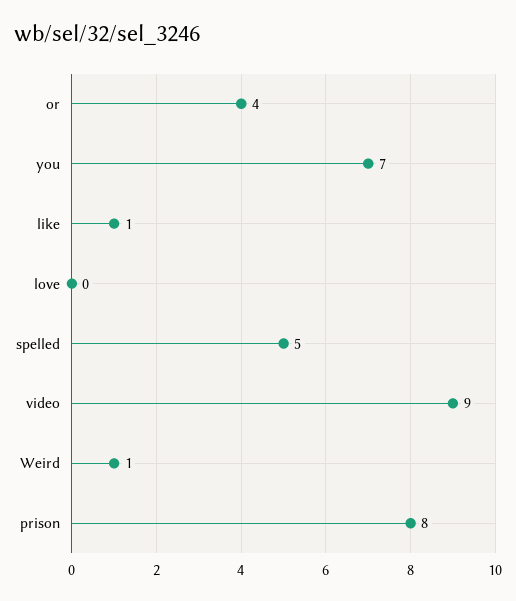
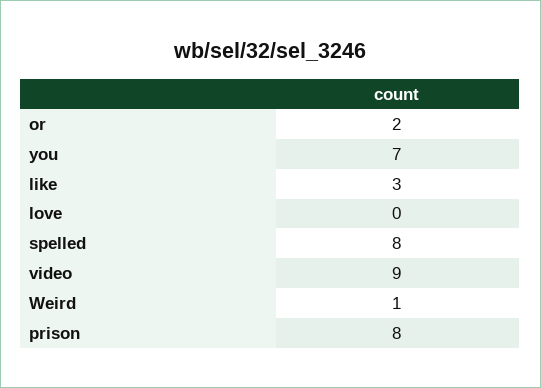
or: 4 -> 2
like: 1 -> 3
spelled: 5 -> 8

